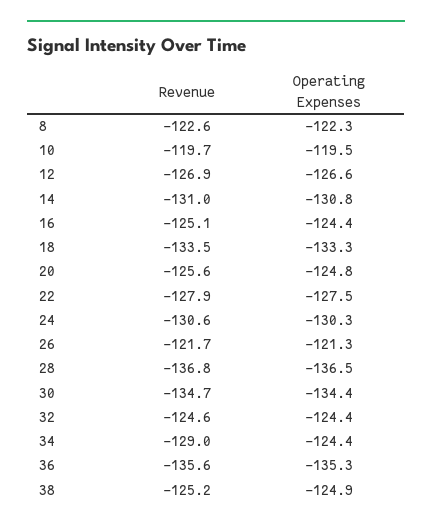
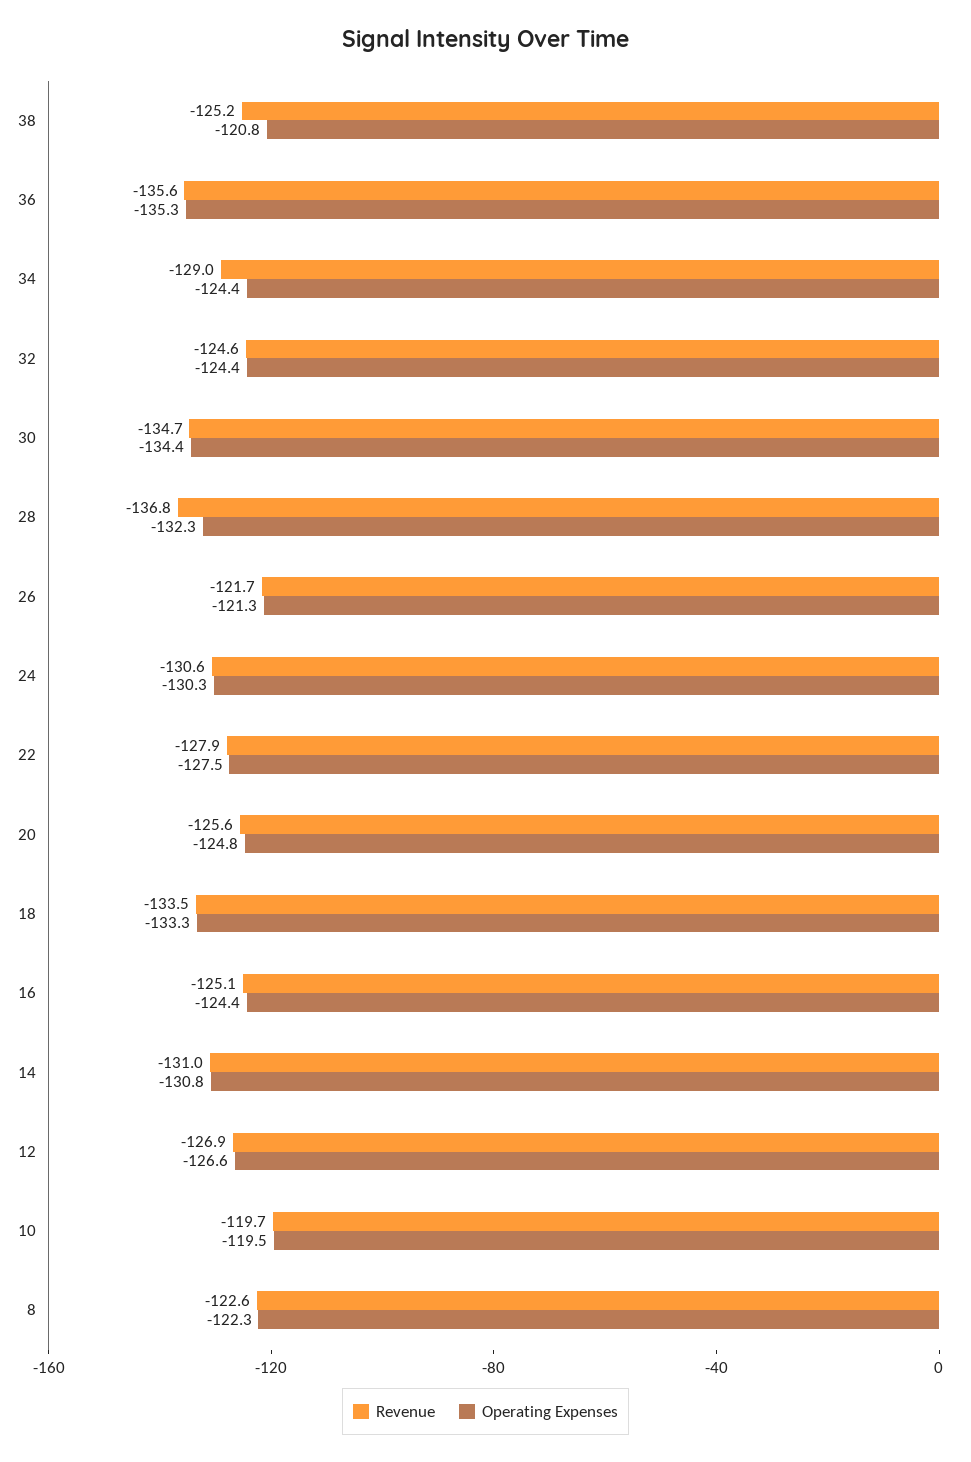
Operating Expenses, 28: -136.5 -> -132.3
Operating Expenses, 38: -124.9 -> -120.8

